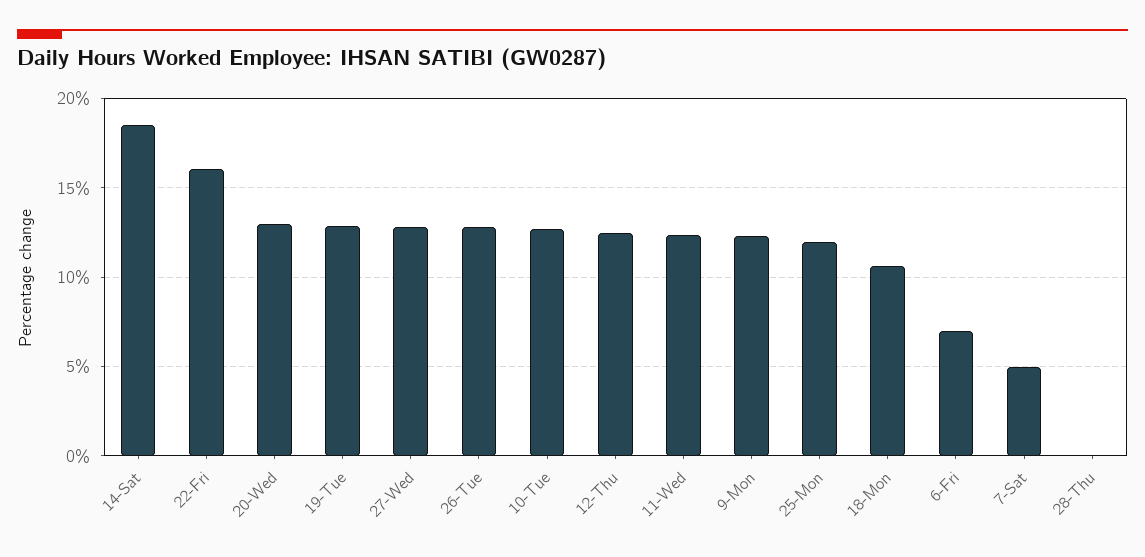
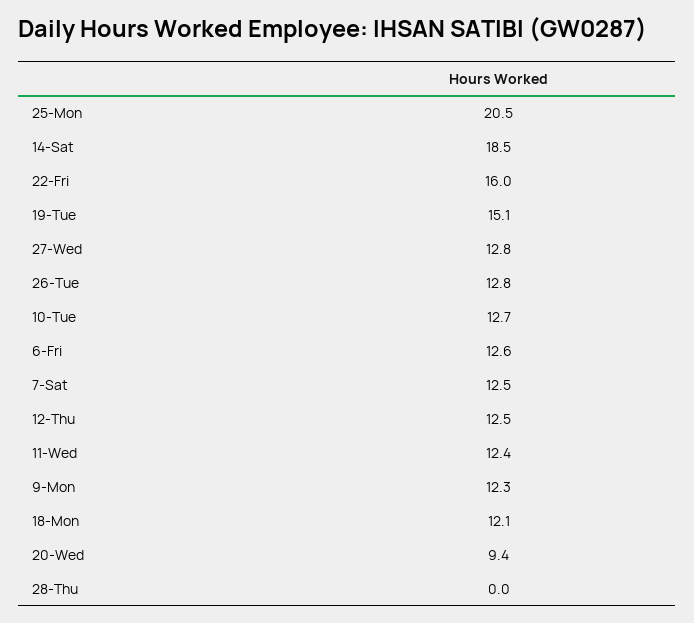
20-Wed: 13 -> 9.4
19-Tue: 13 -> 15.1
25-Mon: 12 -> 20.5
18-Mon: 10.5 -> 12.1
6-Fri: 7 -> 12.6
7-Sat: 5 -> 12.5

